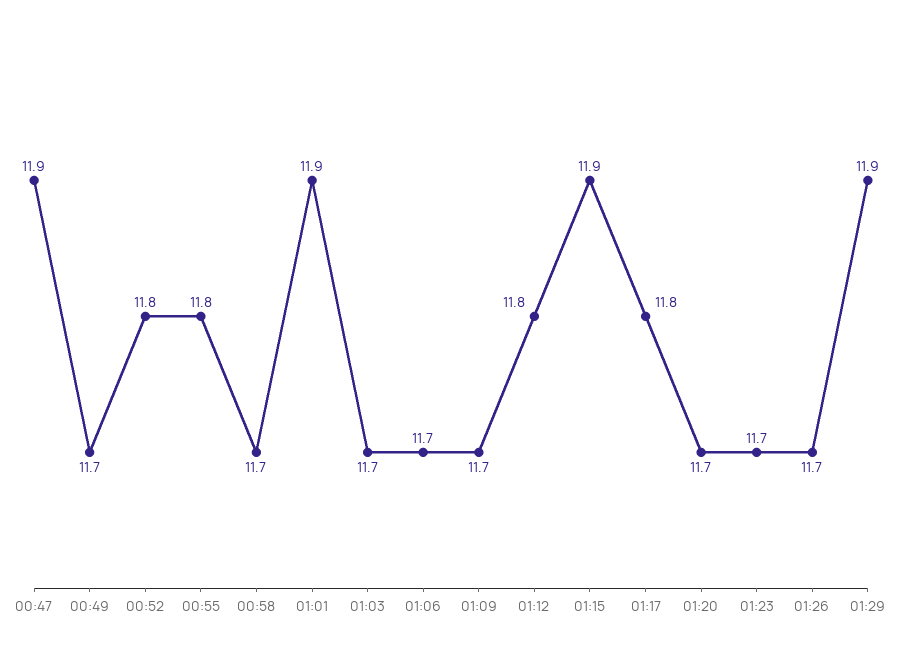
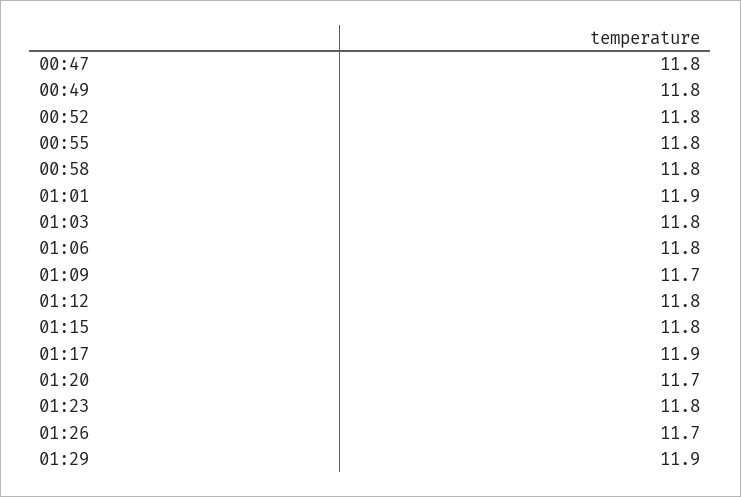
00:47: 11.9 -> 11.8
00:49: 11.7 -> 11.8
00:58: 11.7 -> 11.8
01:03: 11.7 -> 11.8
01:06: 11.7 -> 11.8
01:15: 11.9 -> 11.8
01:17: 11.8 -> 11.9
01:23: 11.7 -> 11.8

